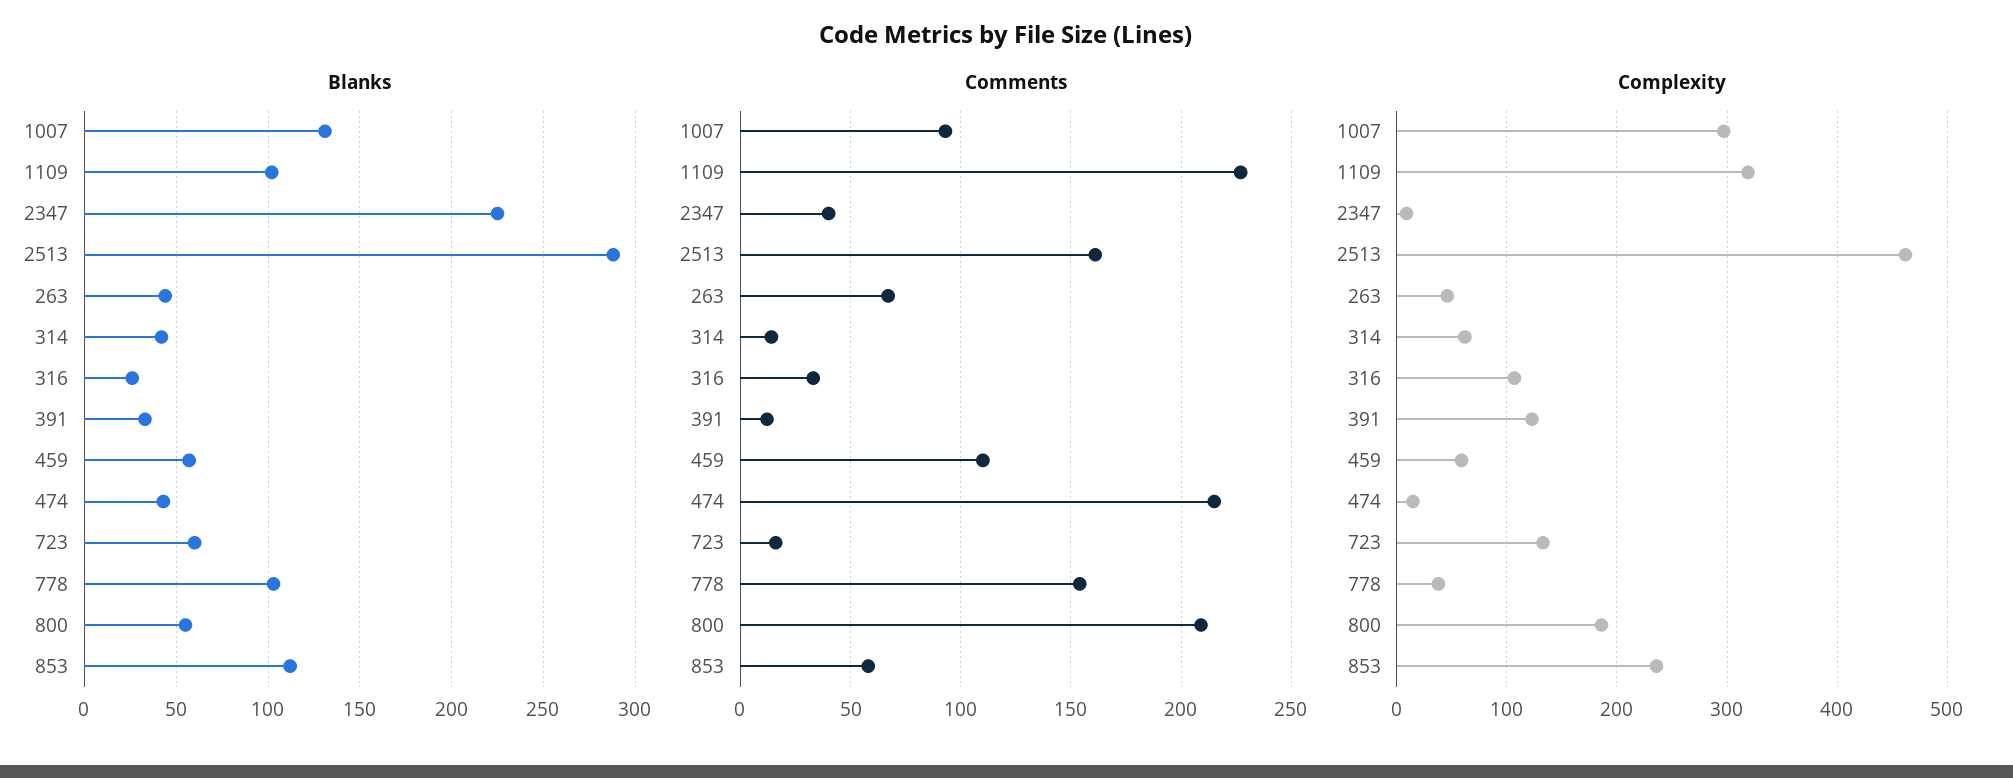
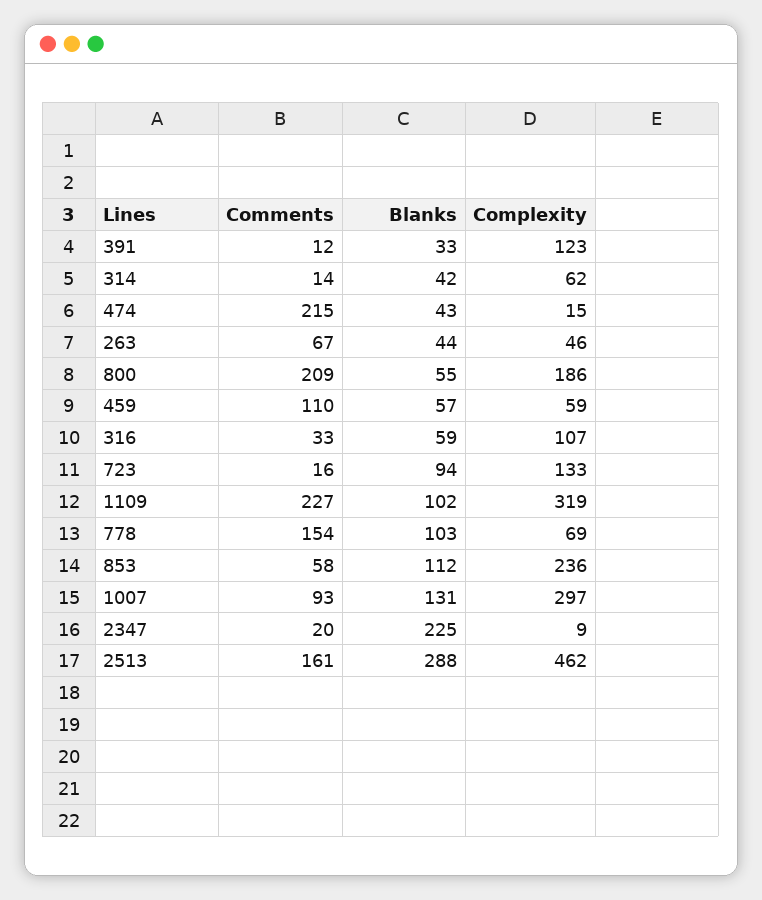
Blanks, 316: 25 -> 59
Blanks, 723: 60 -> 94
Comments, 2347: 40 -> 20
Complexity, 778: 40 -> 69

